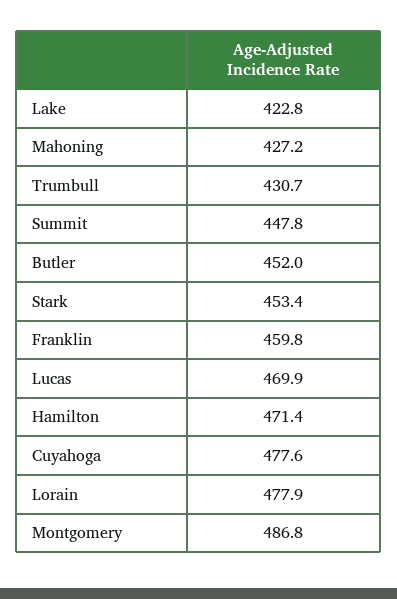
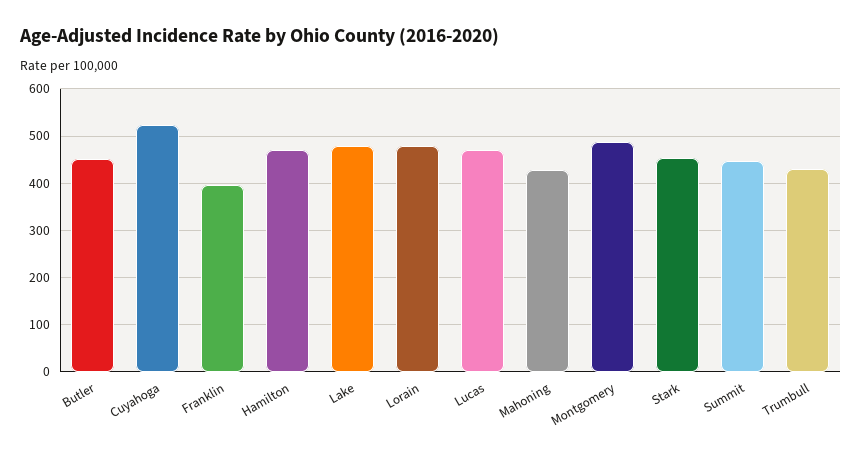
Lake: 422.8 -> 480
Franklin: 459.8 -> 400
Cuyahoga: 477.6 -> 520

